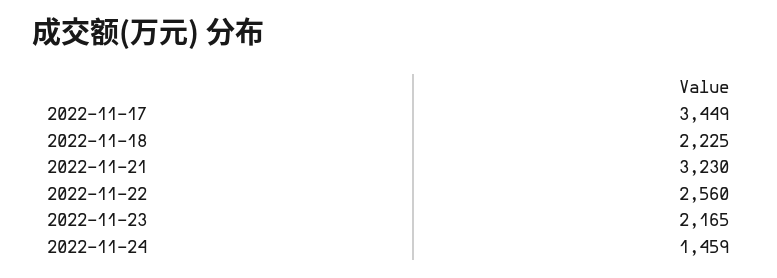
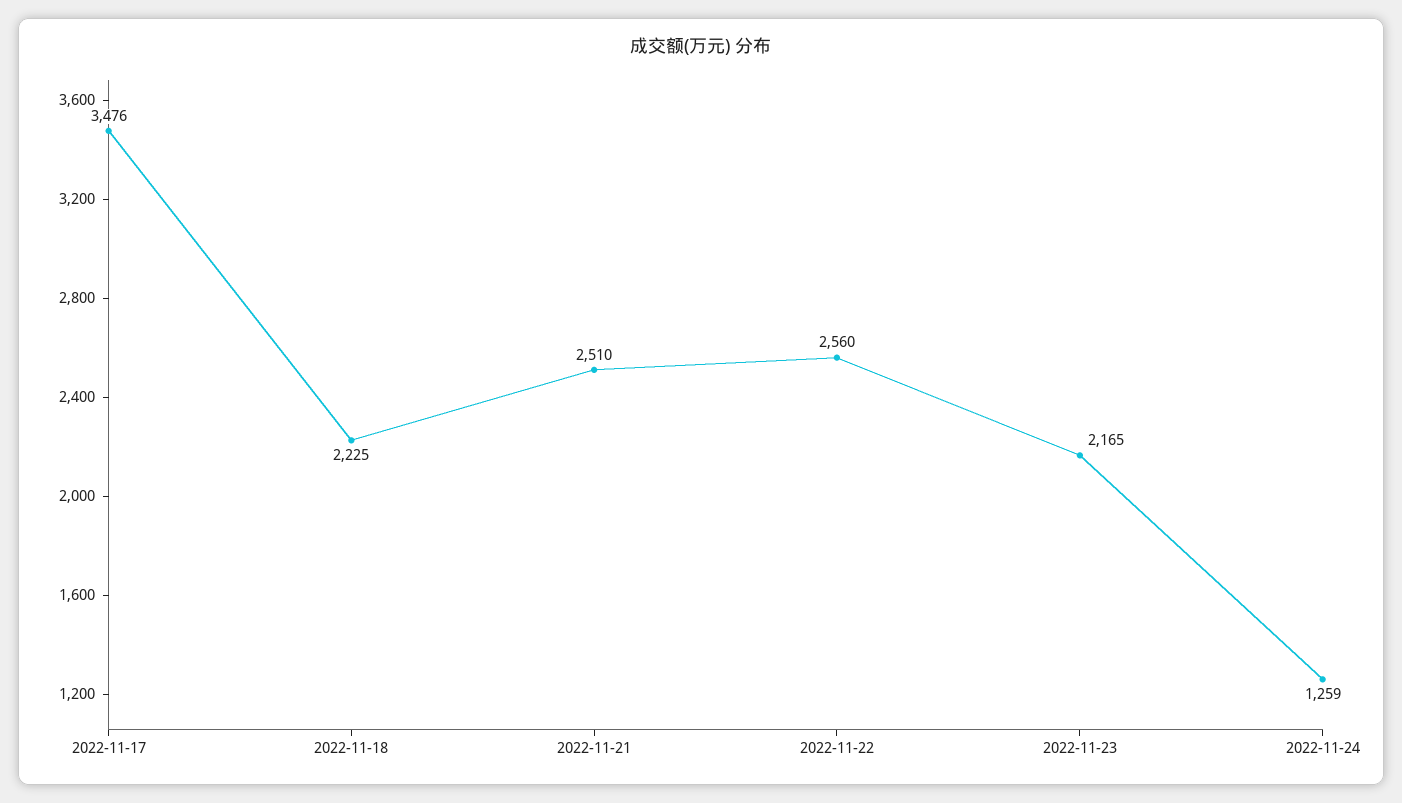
2022-11-17: 3449 -> 3476
2022-11-21: 3230 -> 2510
2022-11-24: 1459 -> 1259

